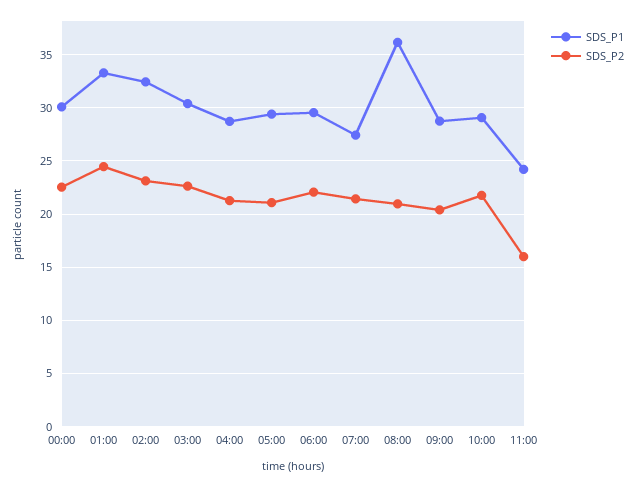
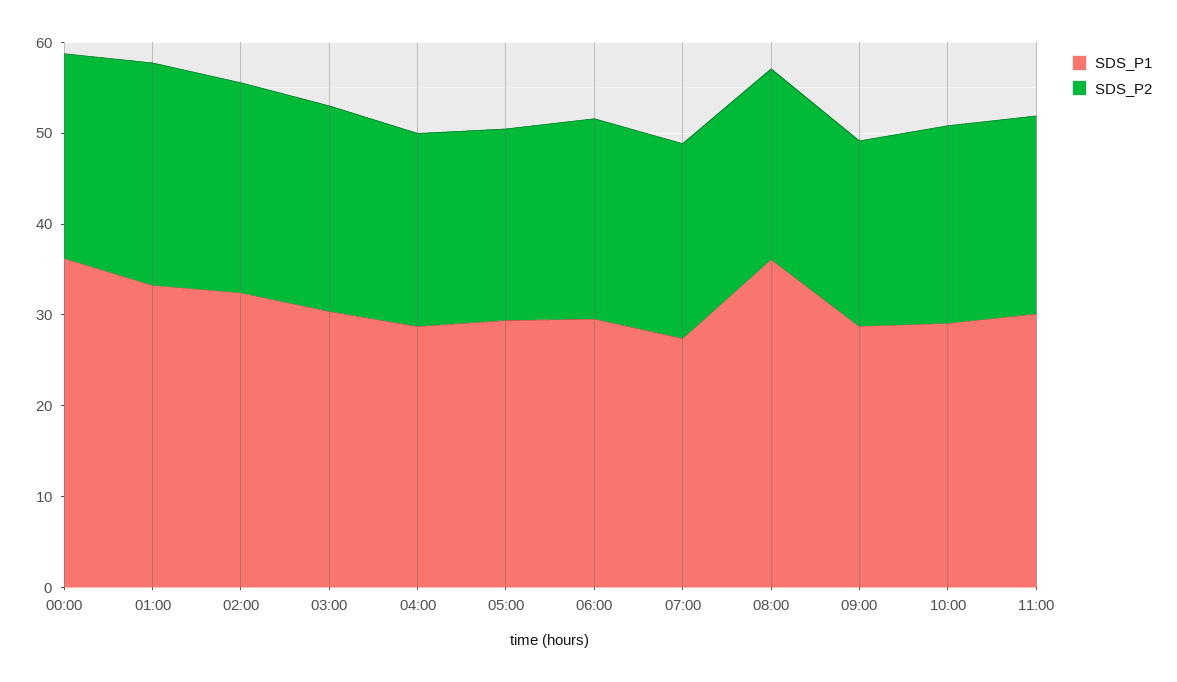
SDS_P1, 00:00: 30 -> 36
SDS_P1, 11:00: 24 -> 30
SDS_P2, 11:00: 16 -> 22

